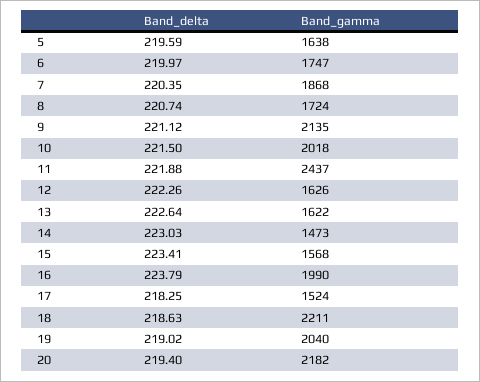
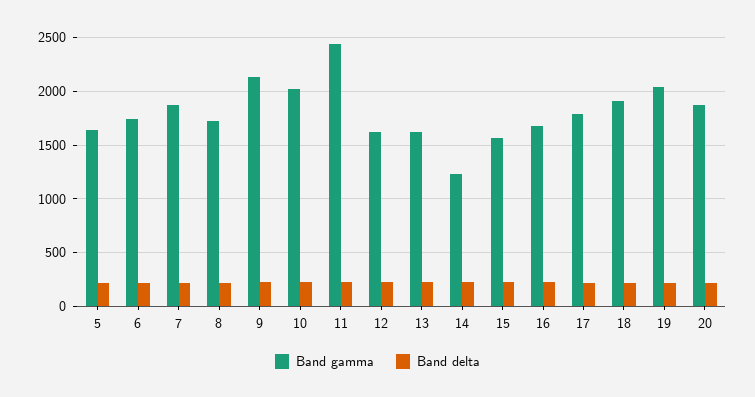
Band_gamma, 14: 1473 -> 1200
Band_gamma, 16: 1990 -> 1700
Band_gamma, 17: 1524 -> 1800
Band_gamma, 18: 2211 -> 1900
Band_gamma, 20: 2182 -> 1900

